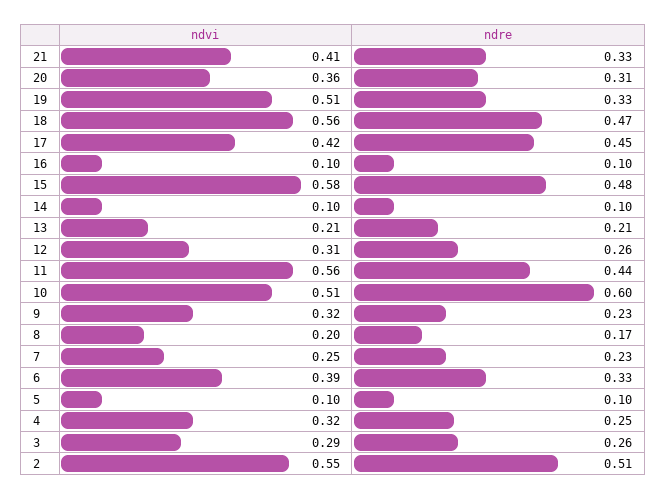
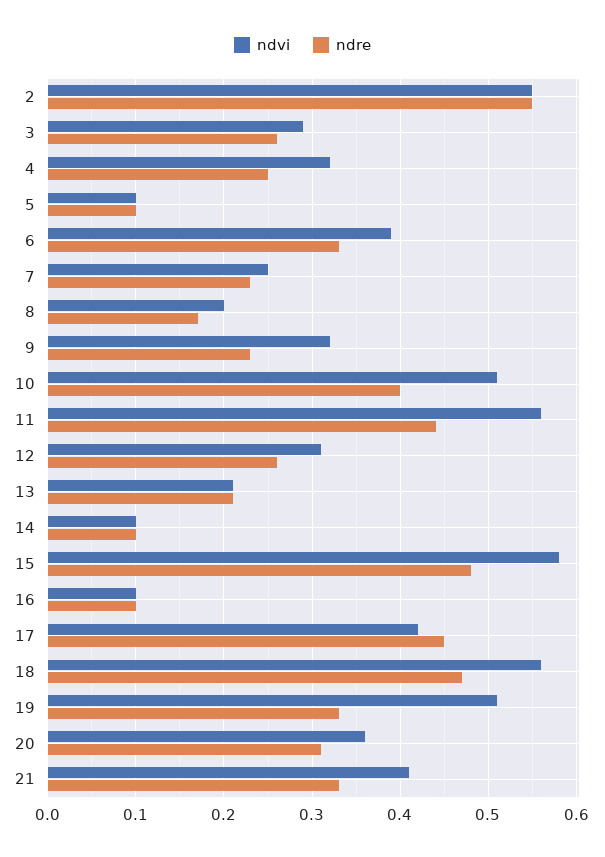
ndre, 10: 0.6 -> 0.4
ndre, 2: 0.51 -> 0.55

